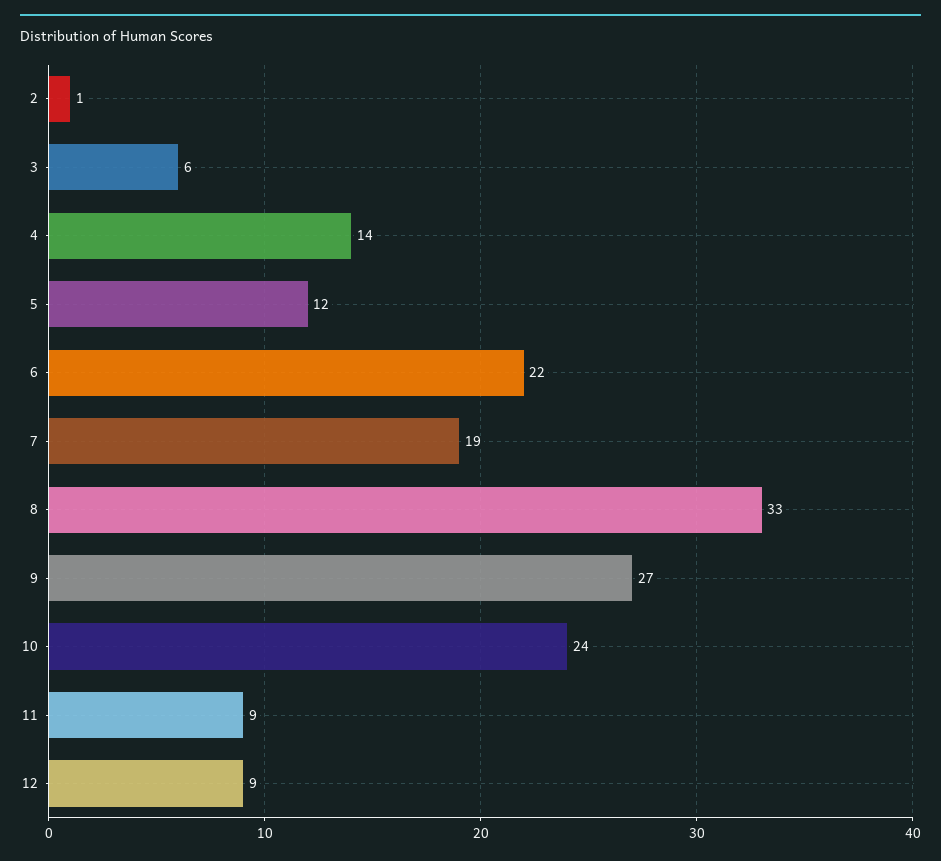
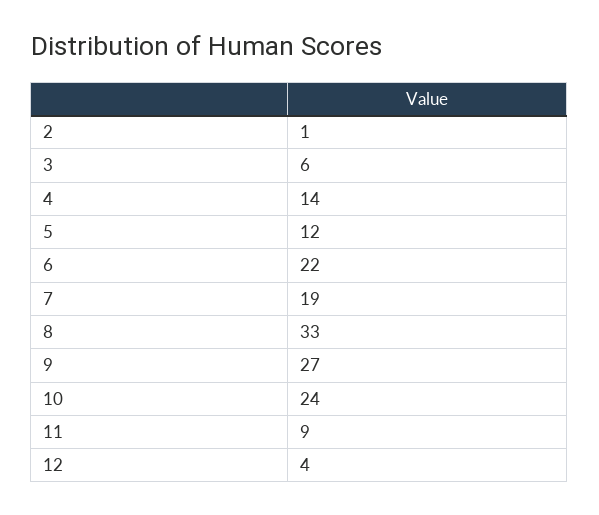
12: 9 -> 4

